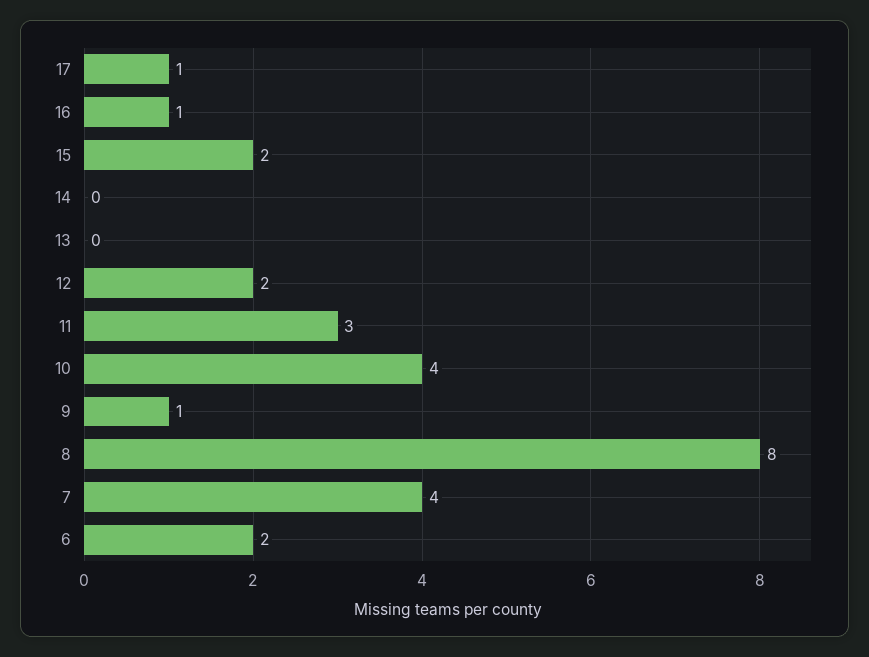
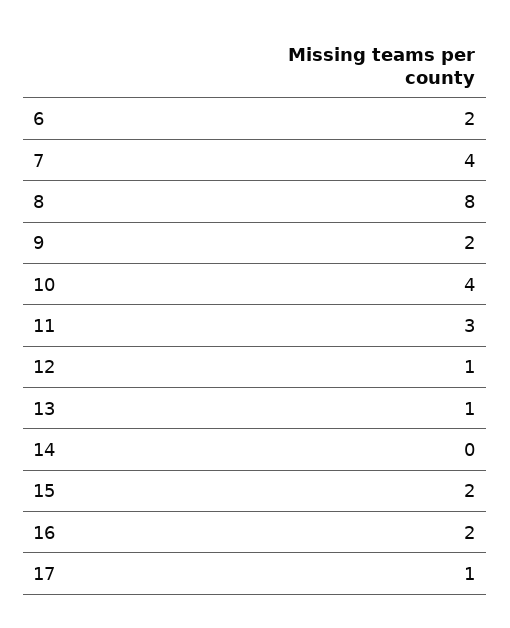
16: 1 -> 2
13: 0 -> 1
12: 2 -> 1
9: 1 -> 2

